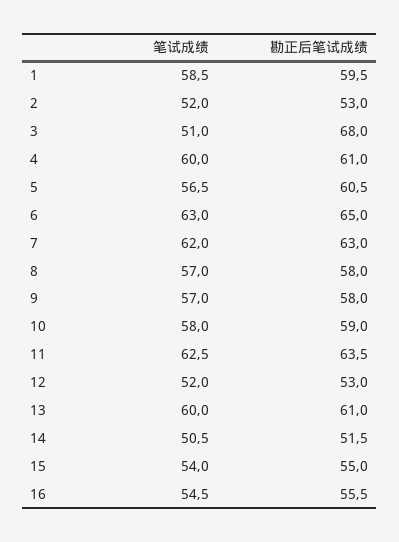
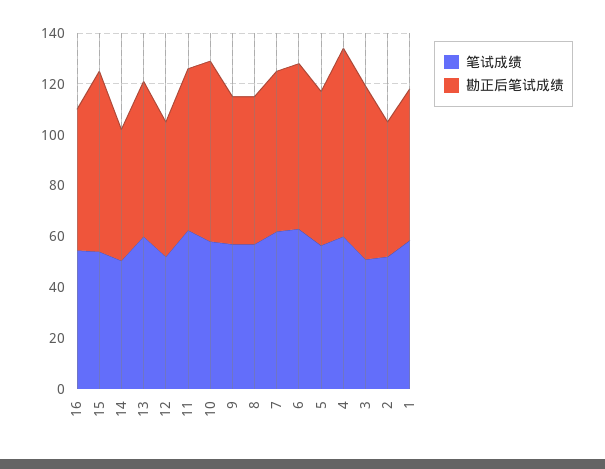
勘正后笔试成绩, 4: 61 -> 75
勘正后笔试成绩, 10: 59 -> 70
勘正后笔试成绩, 15: 55 -> 70

